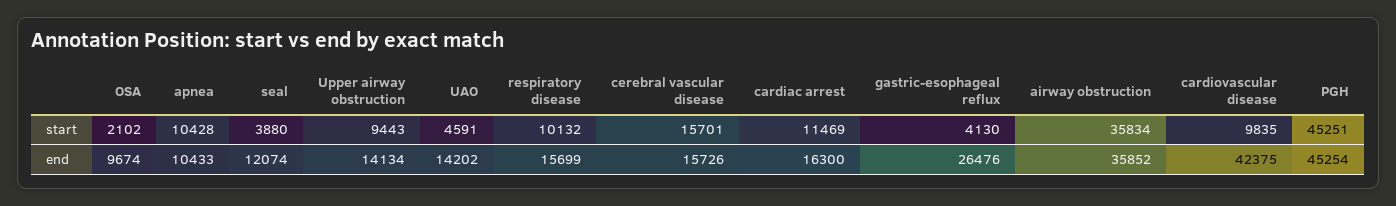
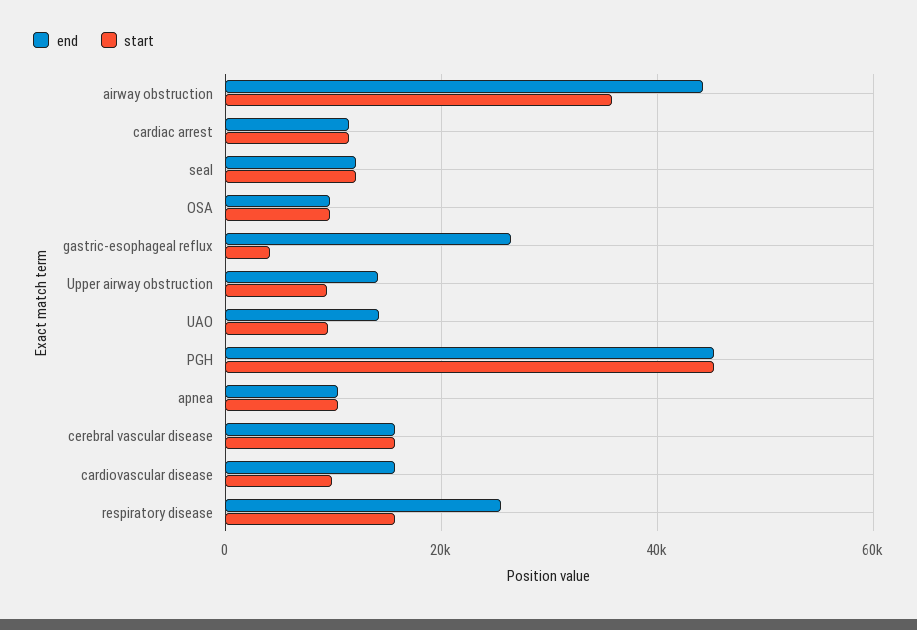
start, OSA: 2102 -> 10000
start, seal: 3880 -> 12000
start, UAO: 4591 -> 10000
start, respiratory disease: 10132 -> 16000
end, respiratory disease: 15699 -> 26000
end, cardiac arrest: 16300 -> 12000
end, airway obstruction: 35852 -> 44000
end, cardiovascular disease: 42375 -> 16000

